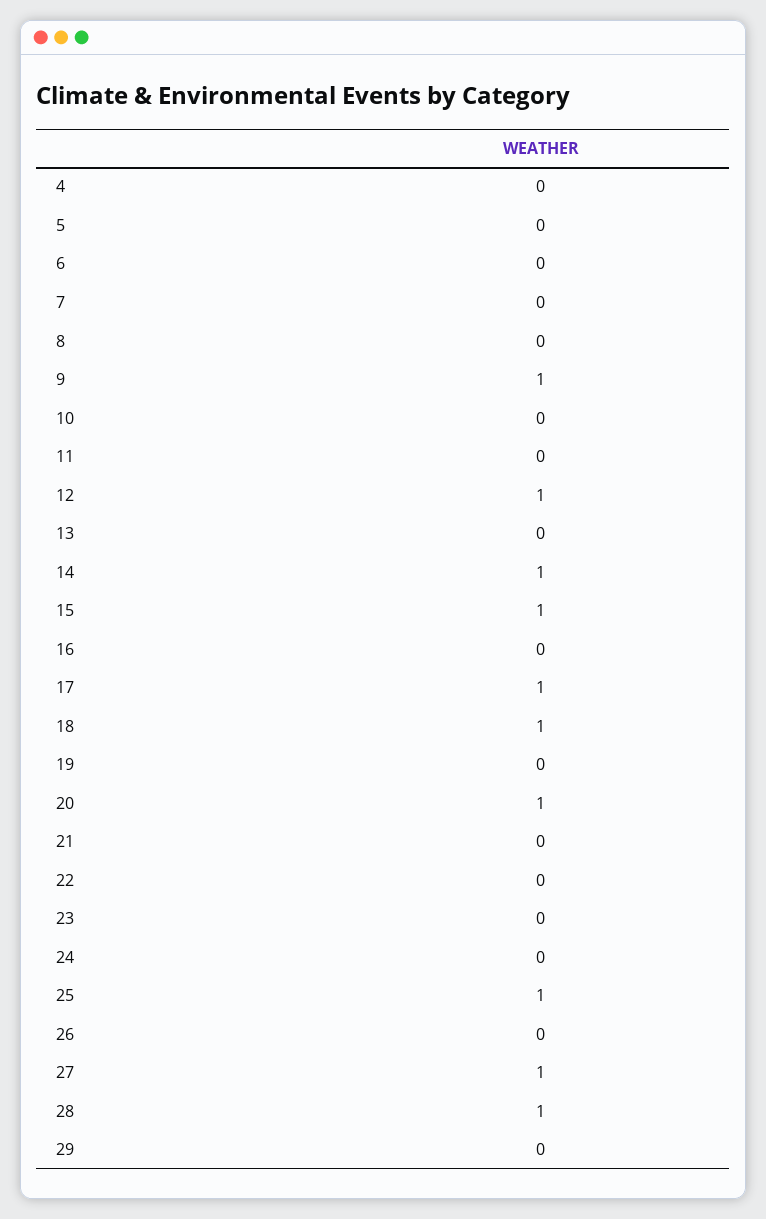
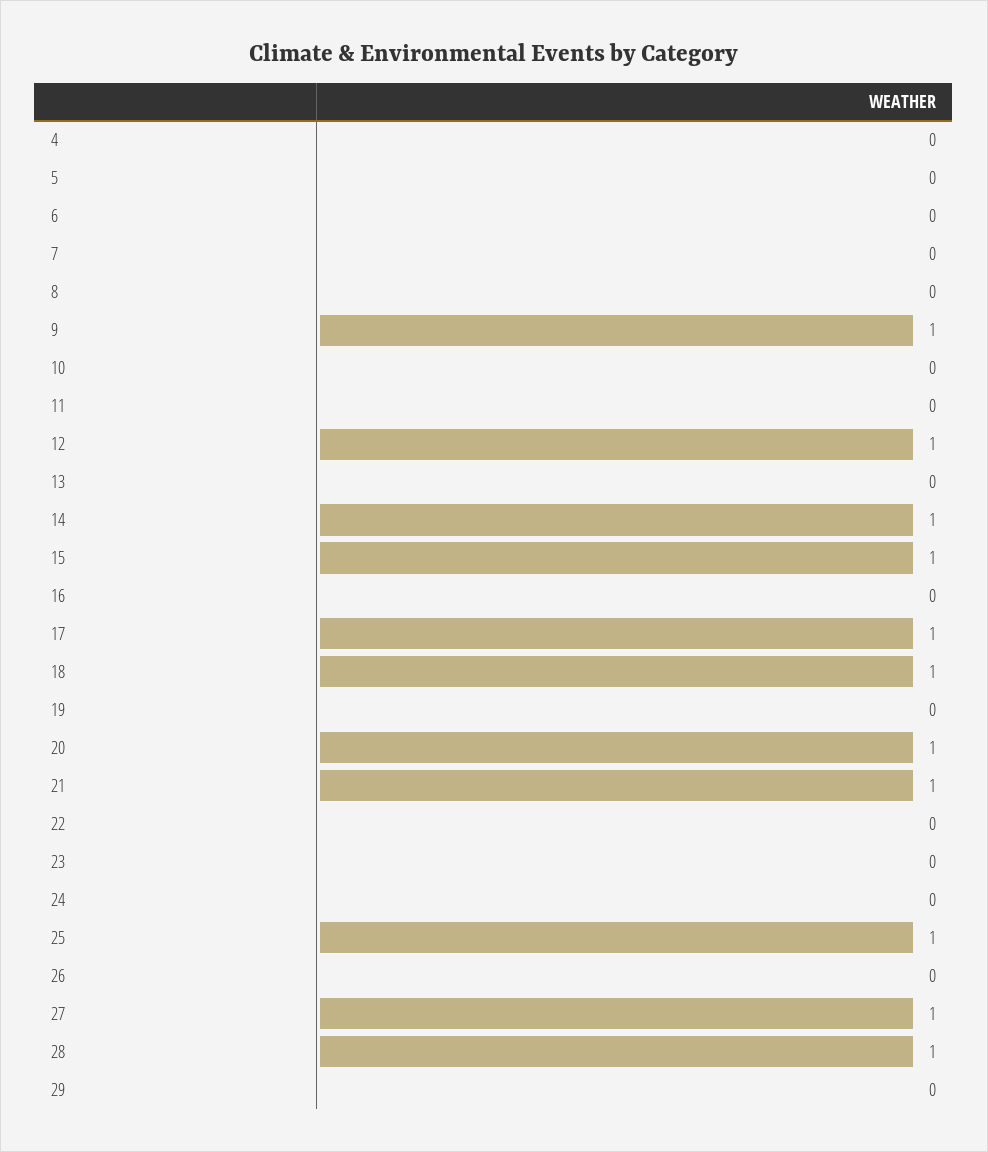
21: 0 -> 1

